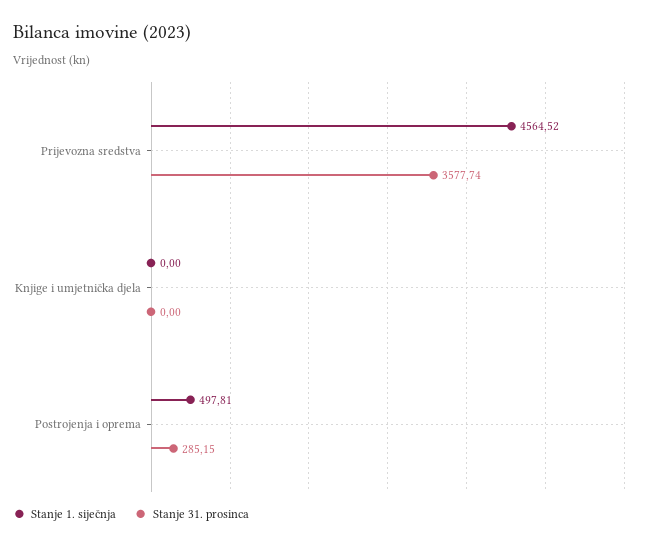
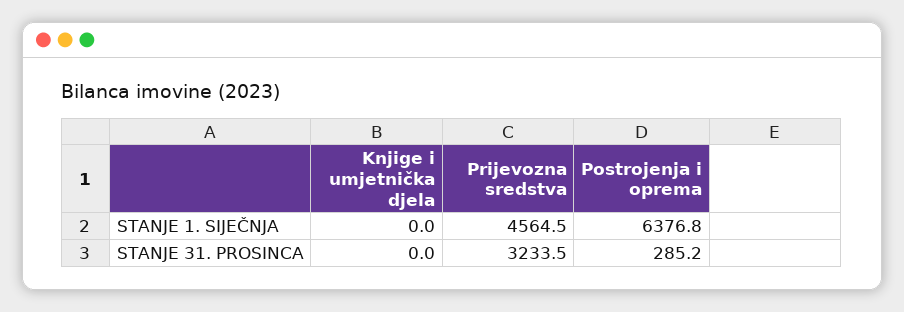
Stanje 31. prosinca, Prijevozna sredstva: 3577.74 -> 3233.5
Stanje 1. siječnja, Postrojenja i oprema: 497.81 -> 6376.8

